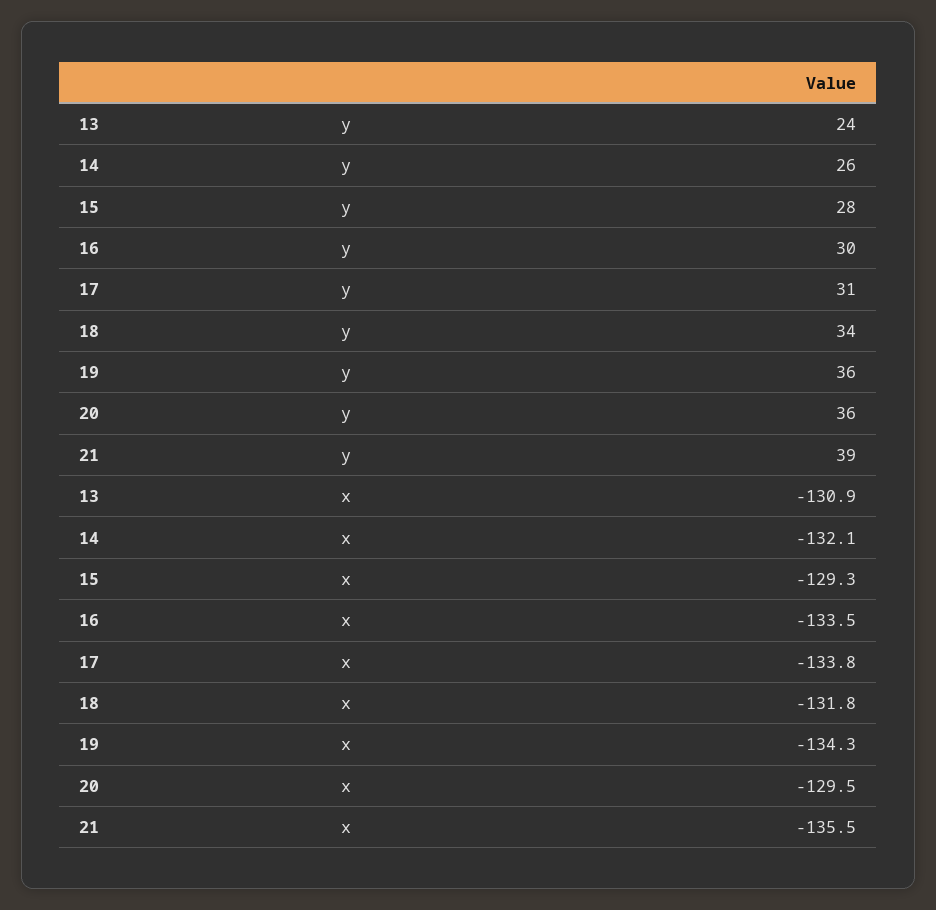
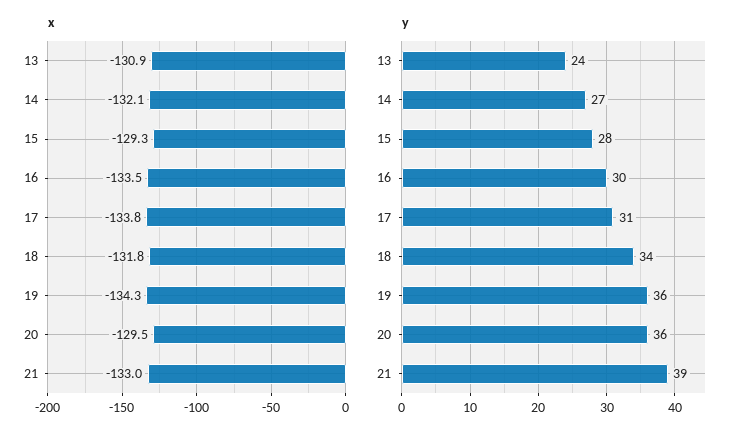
y, 14: 26 -> 27
x, 21: -135.5 -> -133

